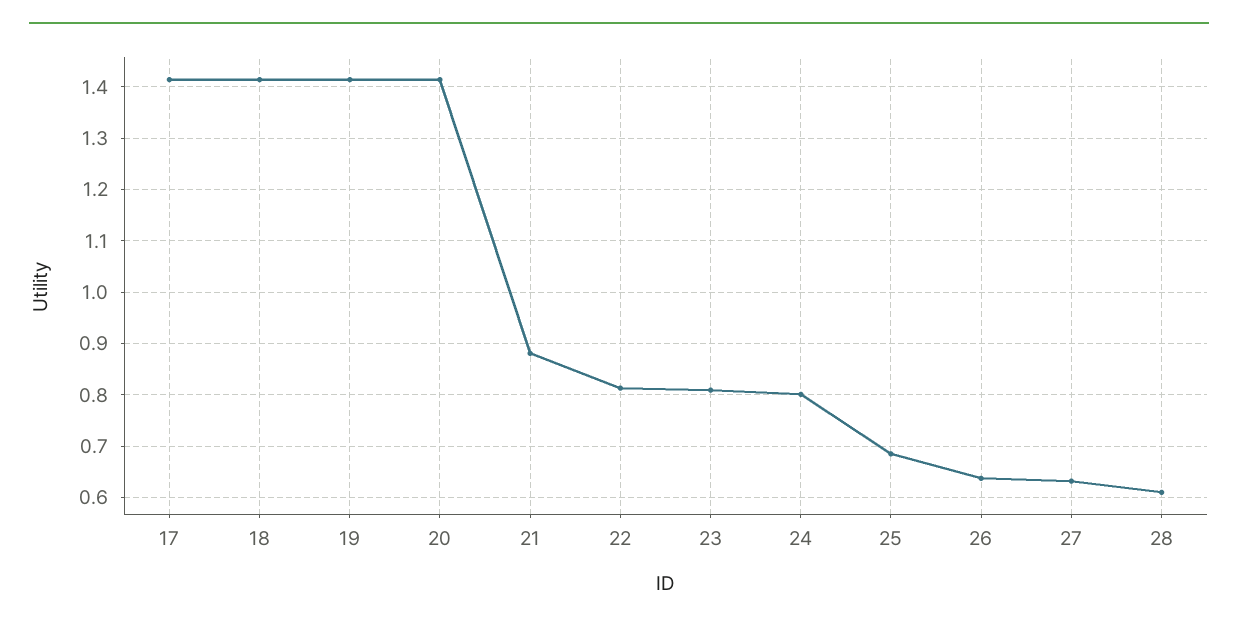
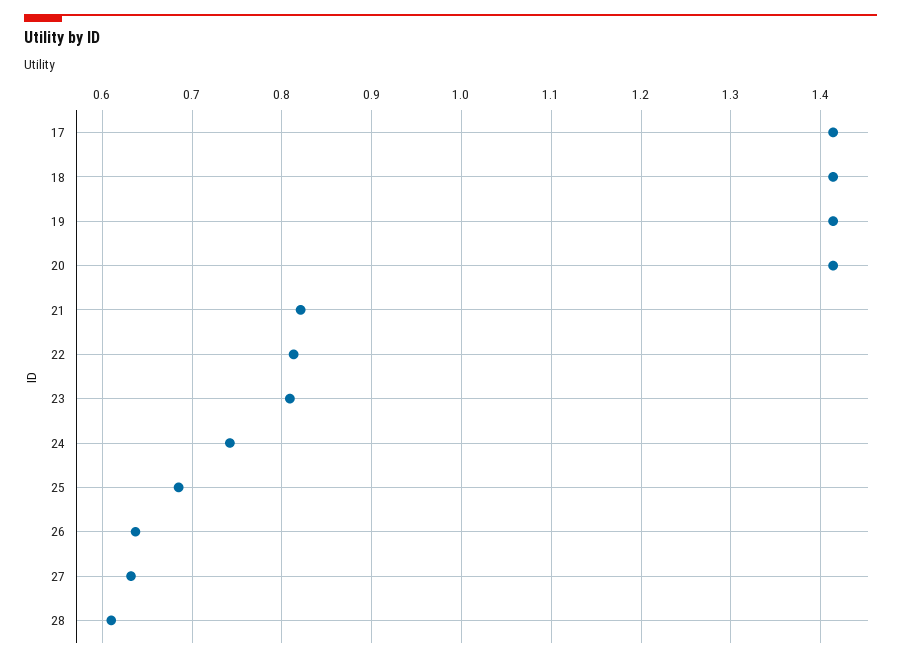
21: 0.88 -> 0.82
24: 0.8 -> 0.74

